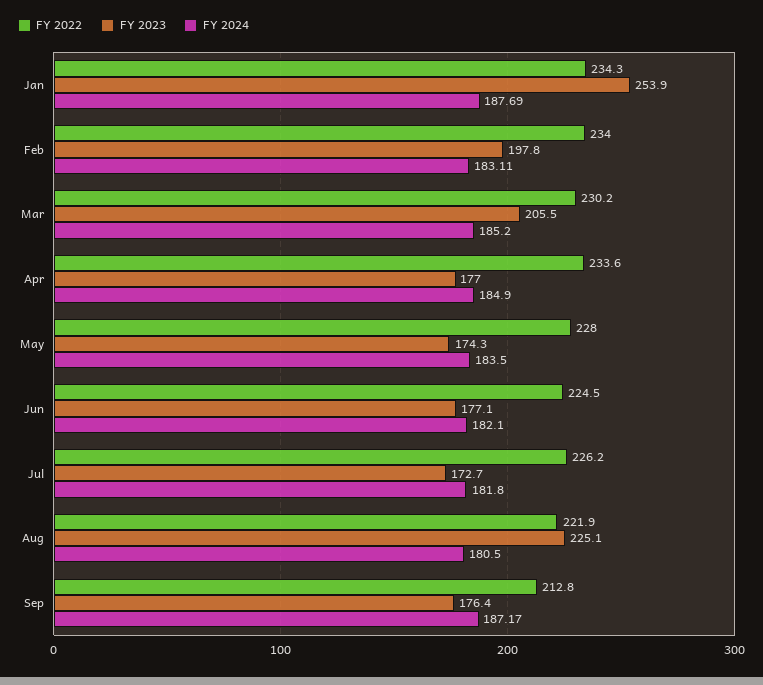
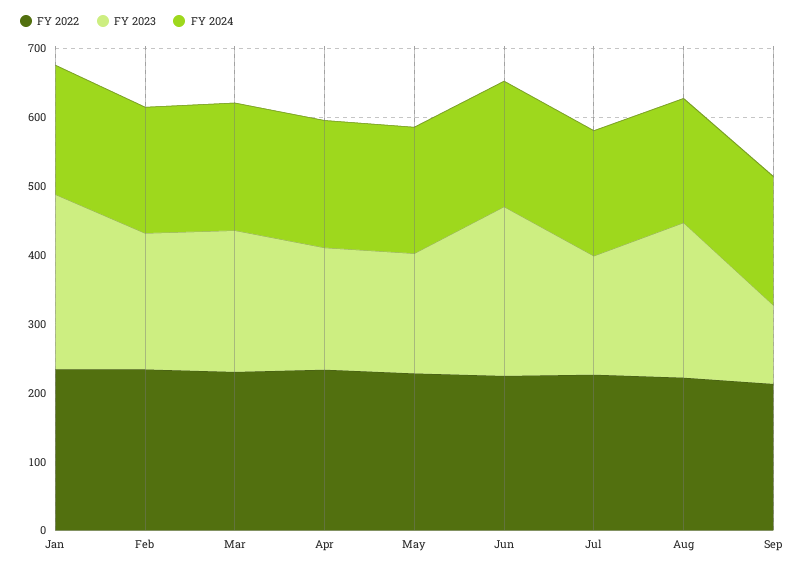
FY 2023, Jun: 177.1 -> 240
FY 2023, Sep: 176.4 -> 120

